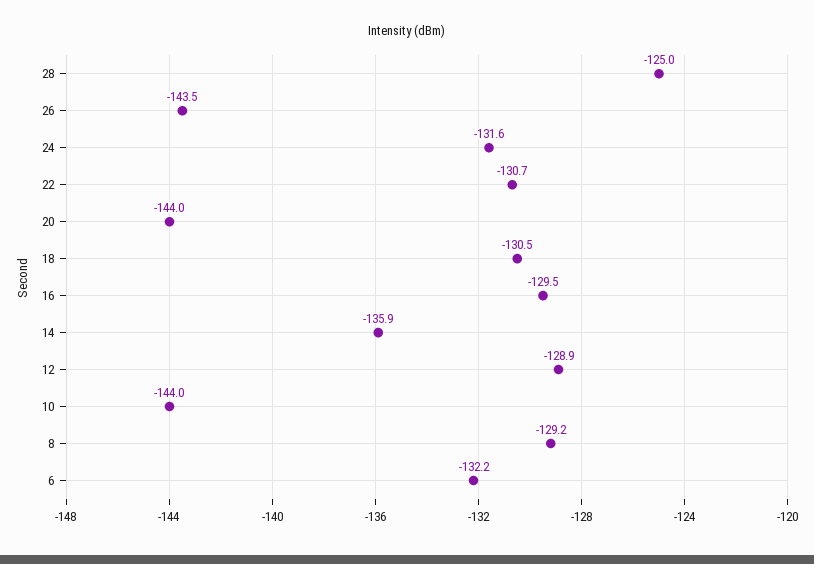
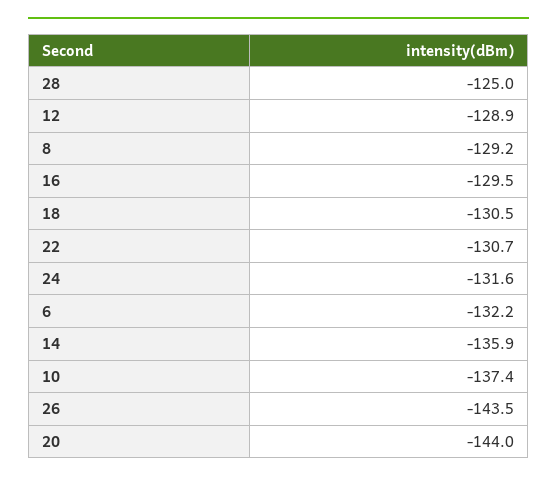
10: -144 -> -137.4

